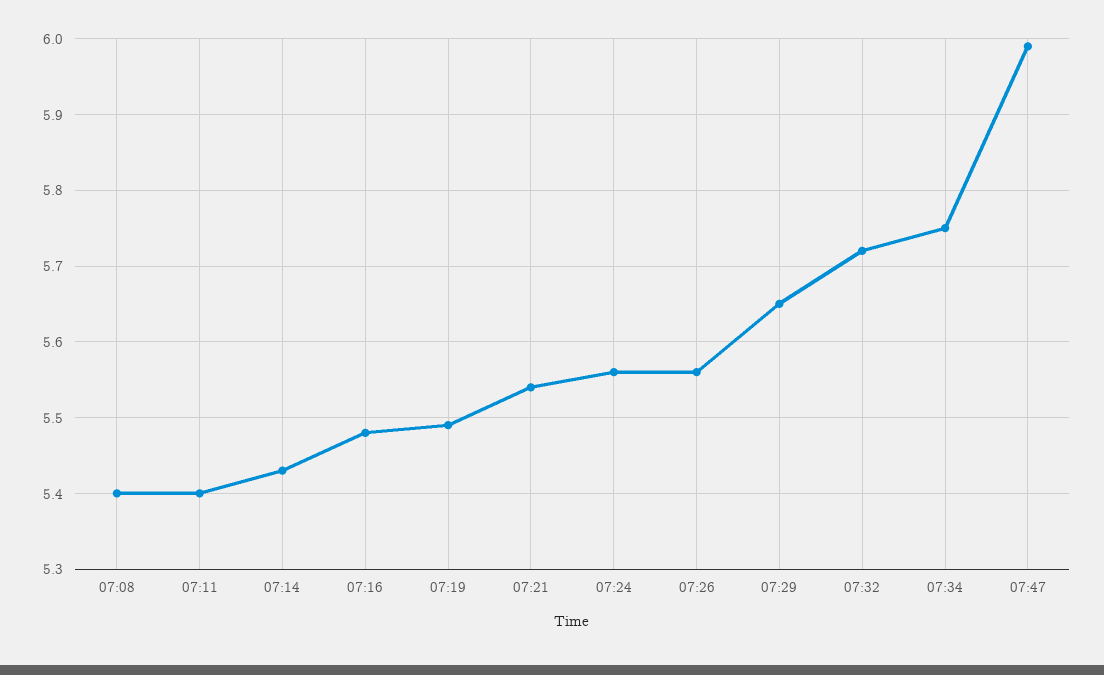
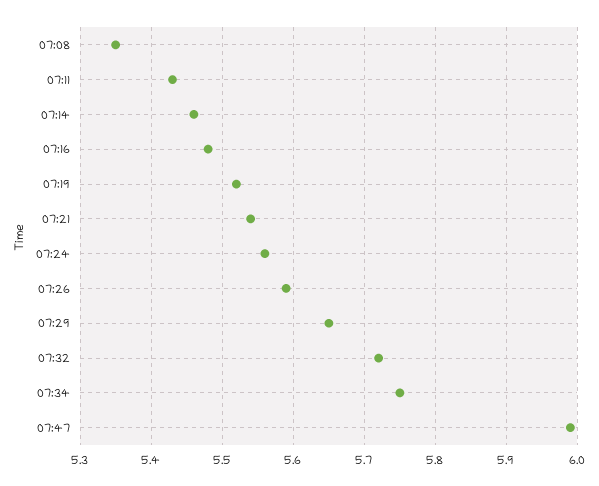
07:08: 5.4 -> 5.35
07:11: 5.4 -> 5.43
07:14: 5.43 -> 5.46
07:19: 5.49 -> 5.52
07:26: 5.56 -> 5.59

